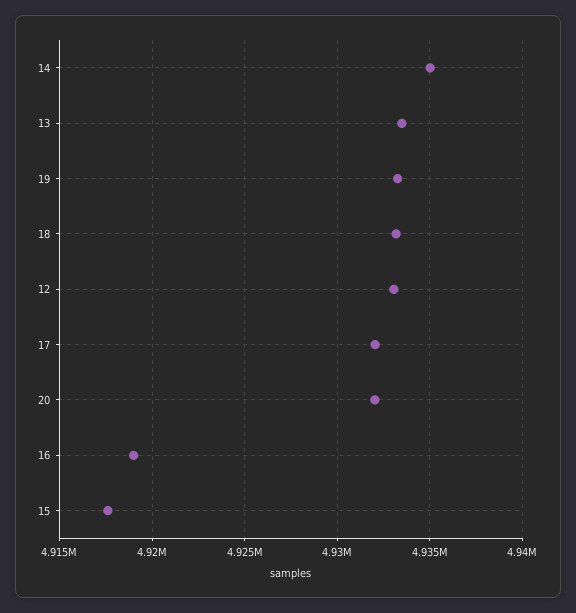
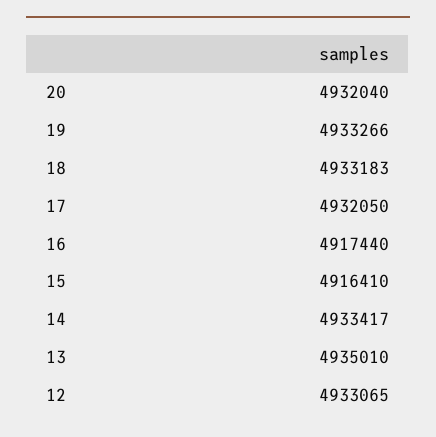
14: 4935000 -> 4933417
13: 4933500 -> 4935010
16: 4919000 -> 4917440
15: 4917500 -> 4916410

